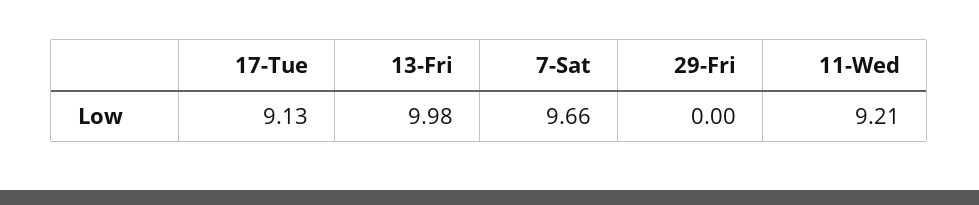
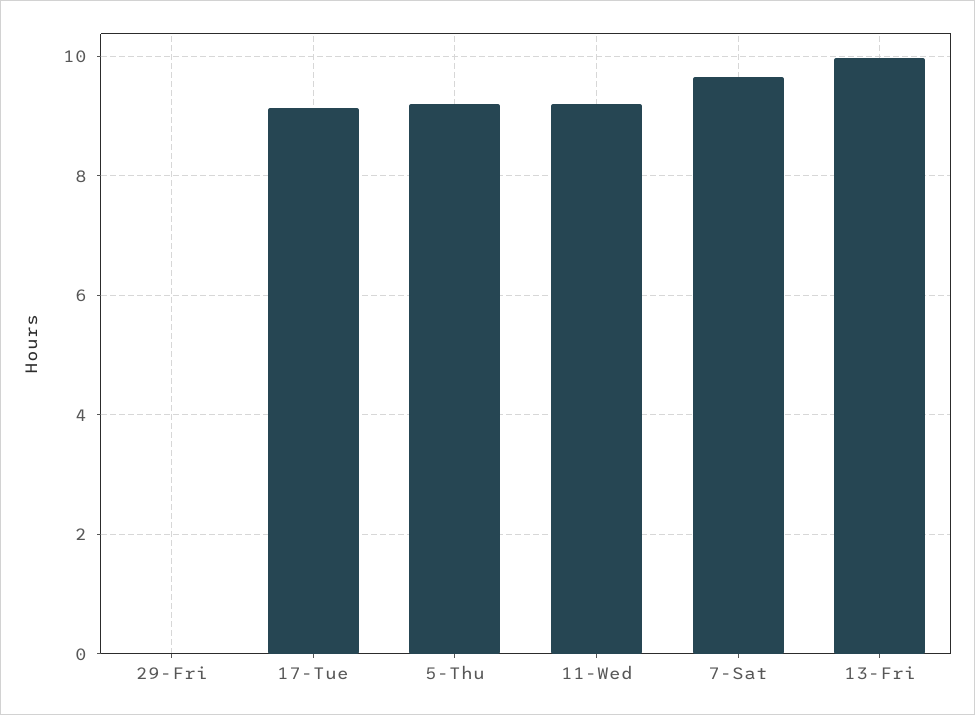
5-Thu: none -> 9.2

